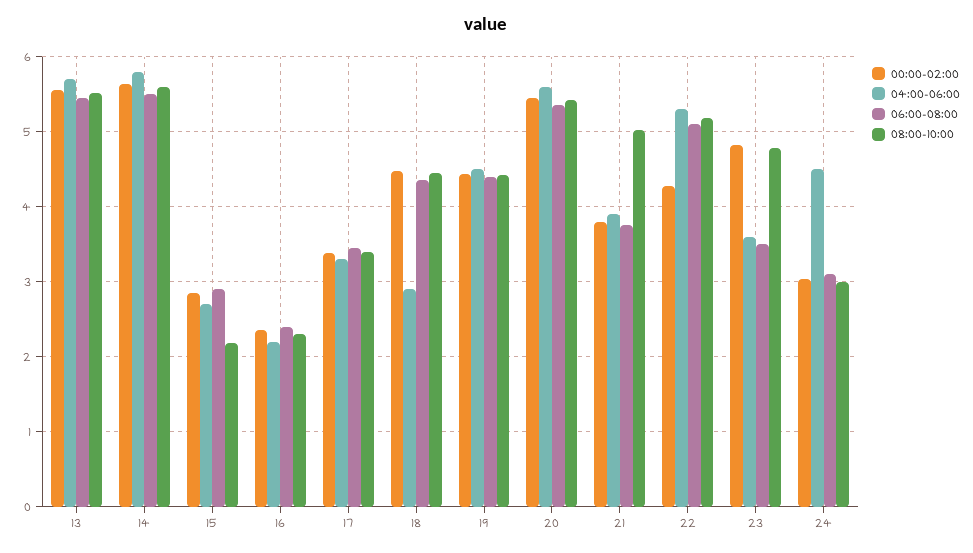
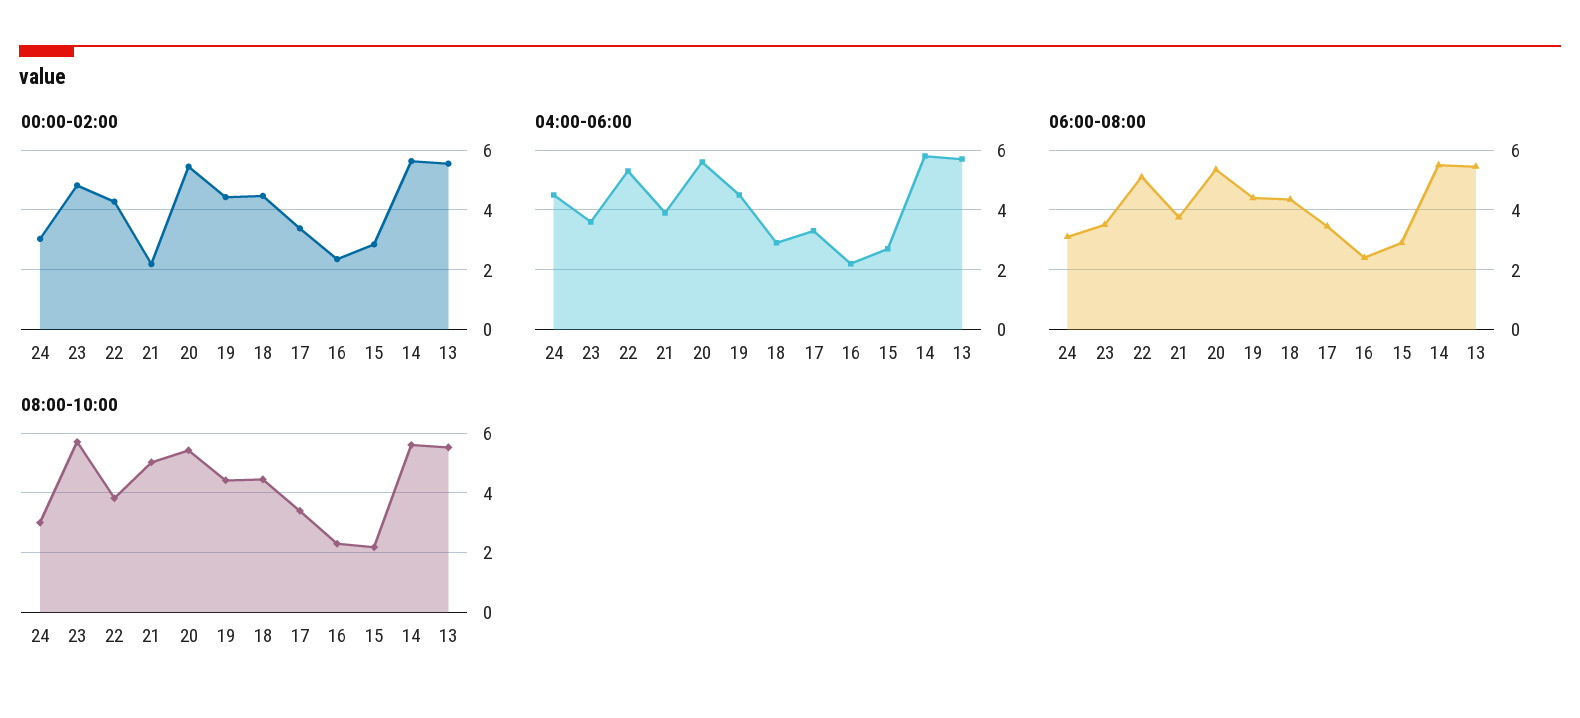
00:00-02:00, 21: 3.8 -> 2.25
08:00-10:00, 22: 5.2 -> 3.75
08:00-10:00, 23: 4.8 -> 5.75

